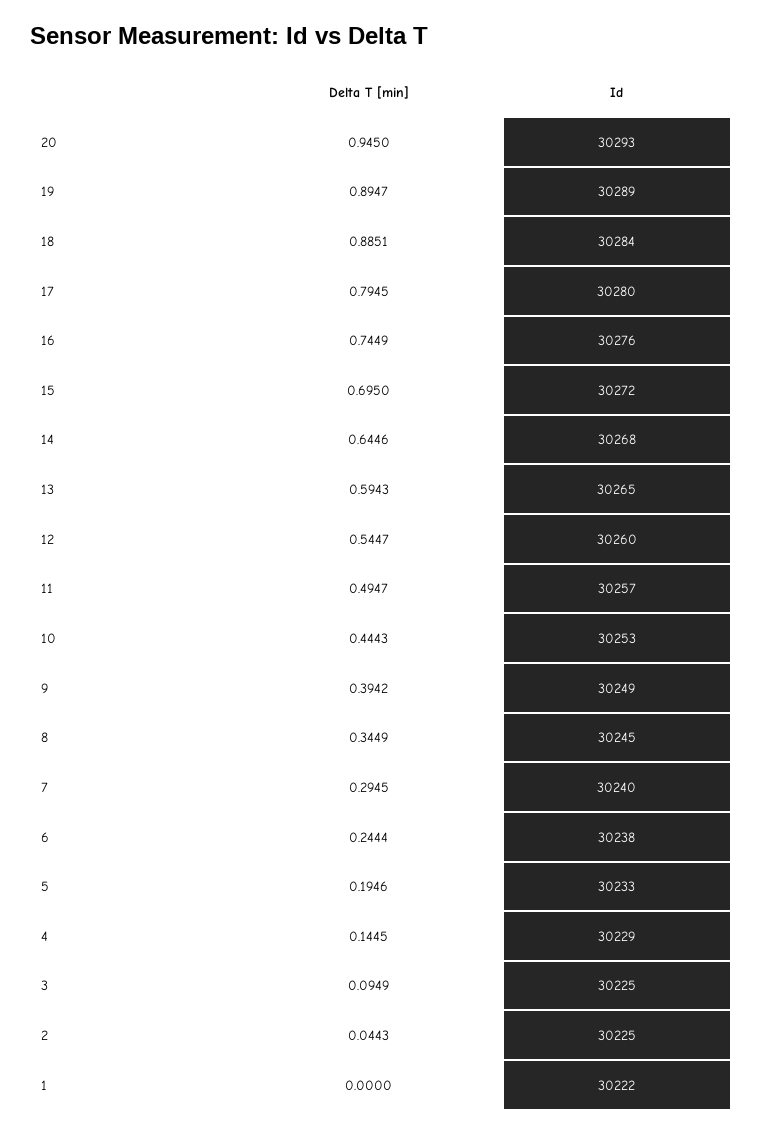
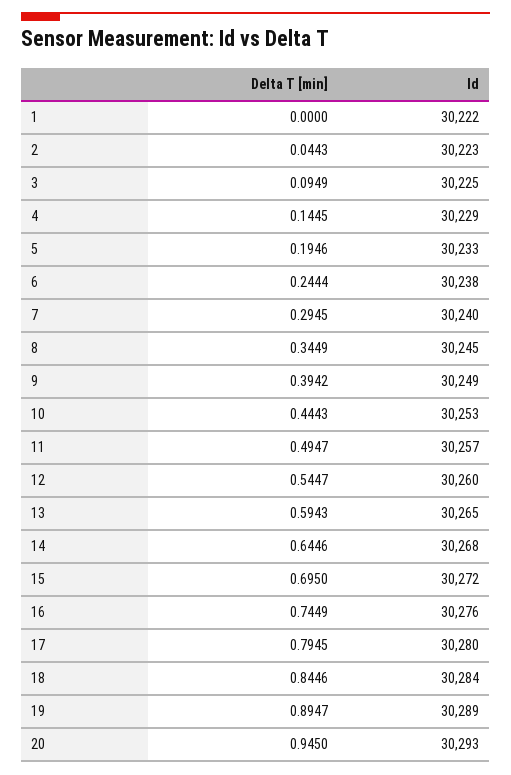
Delta T [min], 18: 0.8851 -> 0.8446
Id, 2: 30225 -> 30223

